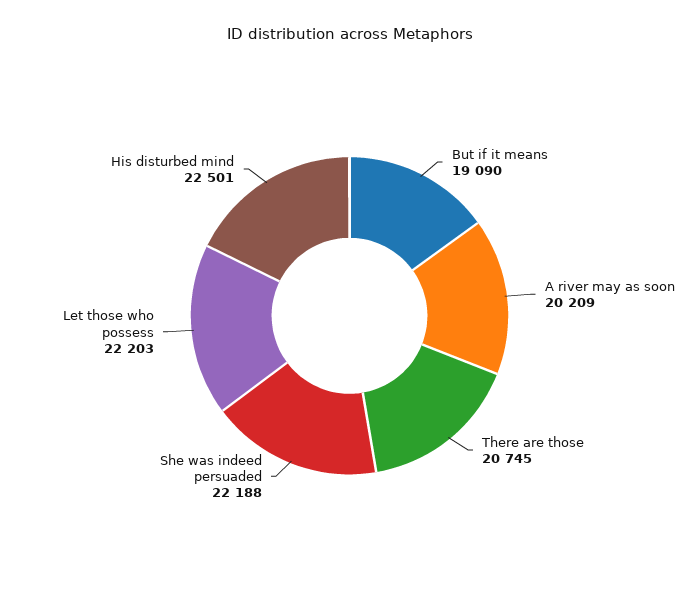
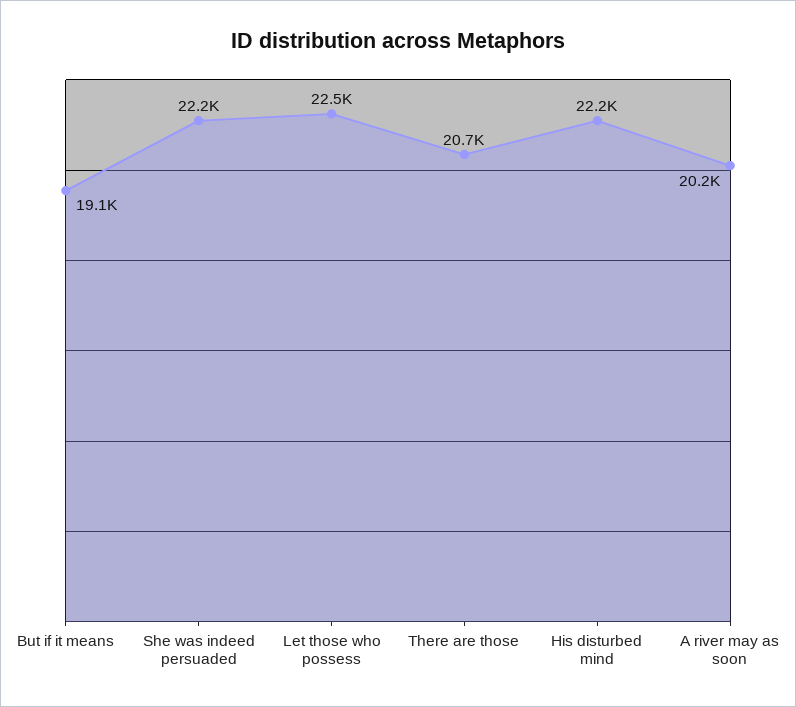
Let those who possess: 22203 -> 22500
His disturbed mind: 22501 -> 22200

